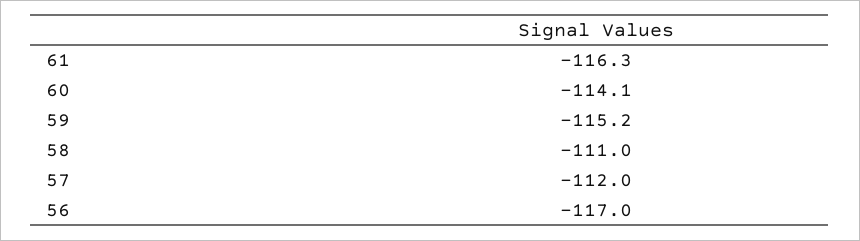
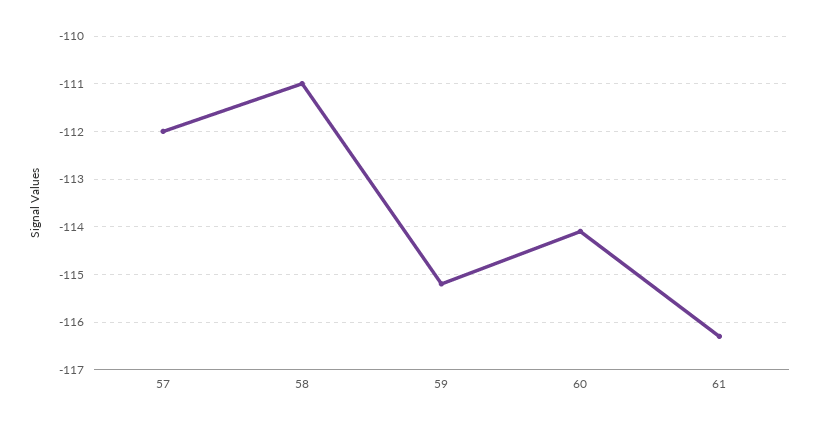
56: -117 -> none

